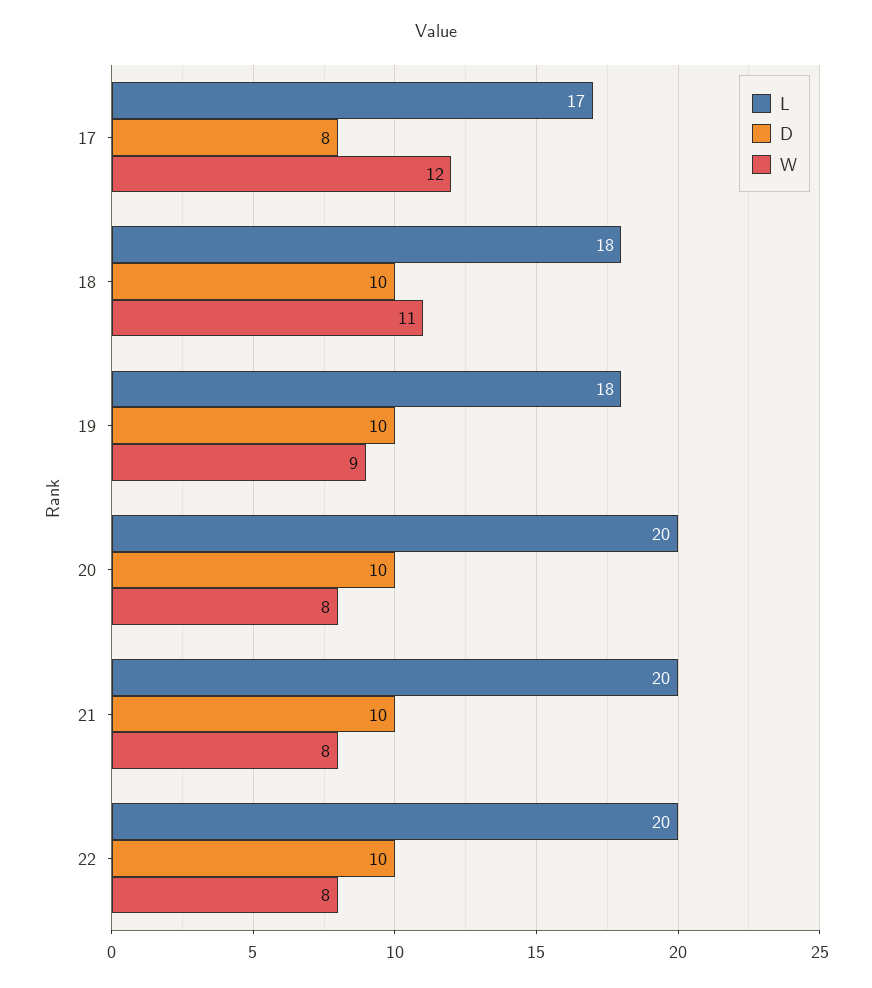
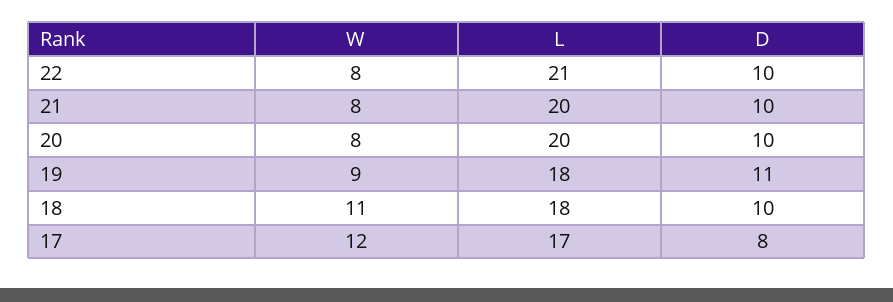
D, 19: 10 -> 11
L, 22: 20 -> 21

